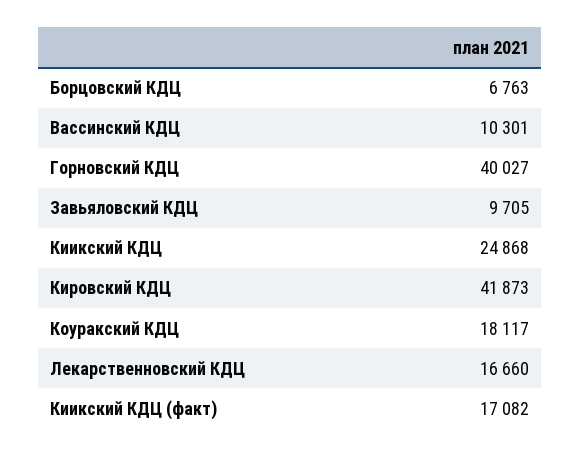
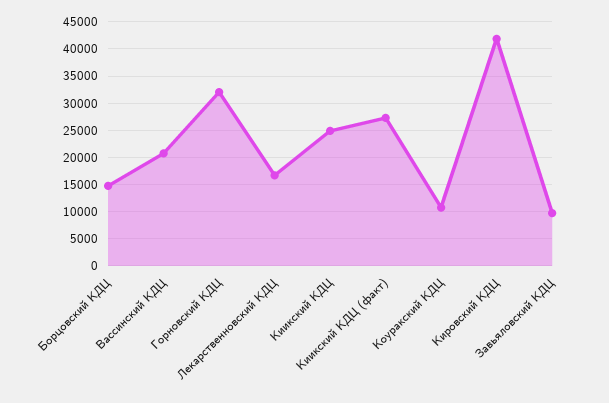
Борцовский КДЦ: 6763 -> 15000
Вассинский КДЦ: 10301 -> 20000
Горновский КДЦ: 40027 -> 32500
Коуракский КДЦ: 18117 -> 10000
Киикский КДЦ (факт): 17082 -> 27500

